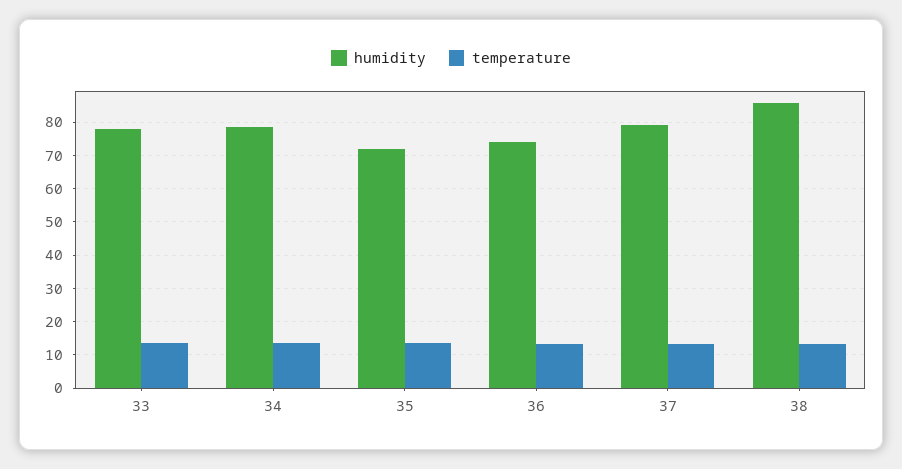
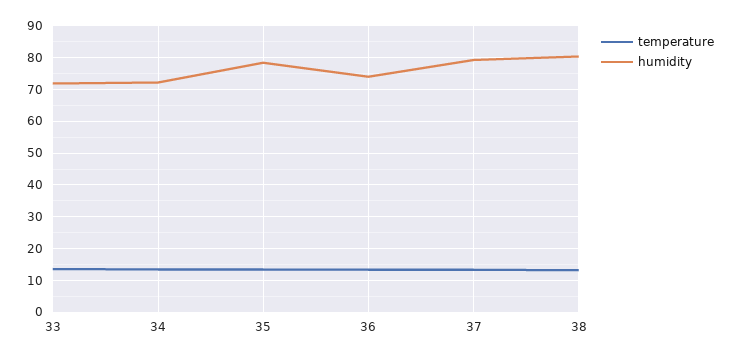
humidity, 33: 78 -> 72
humidity, 34: 78 -> 72
humidity, 35: 72 -> 78
humidity, 38: 86 -> 80

